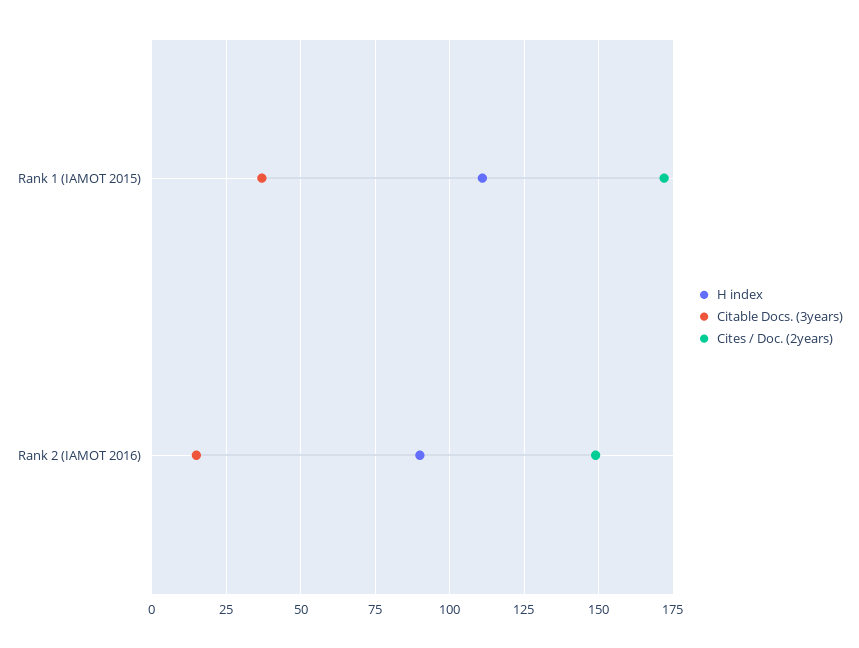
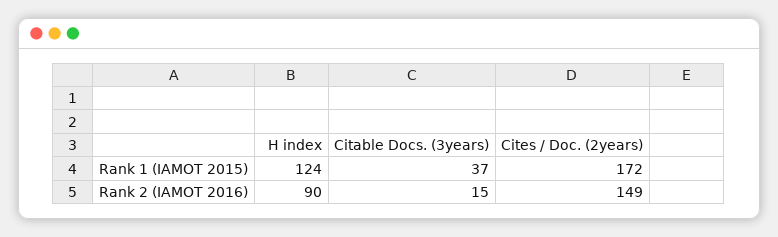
H index, Rank 1 (IAMOT 2015): 110 -> 124

